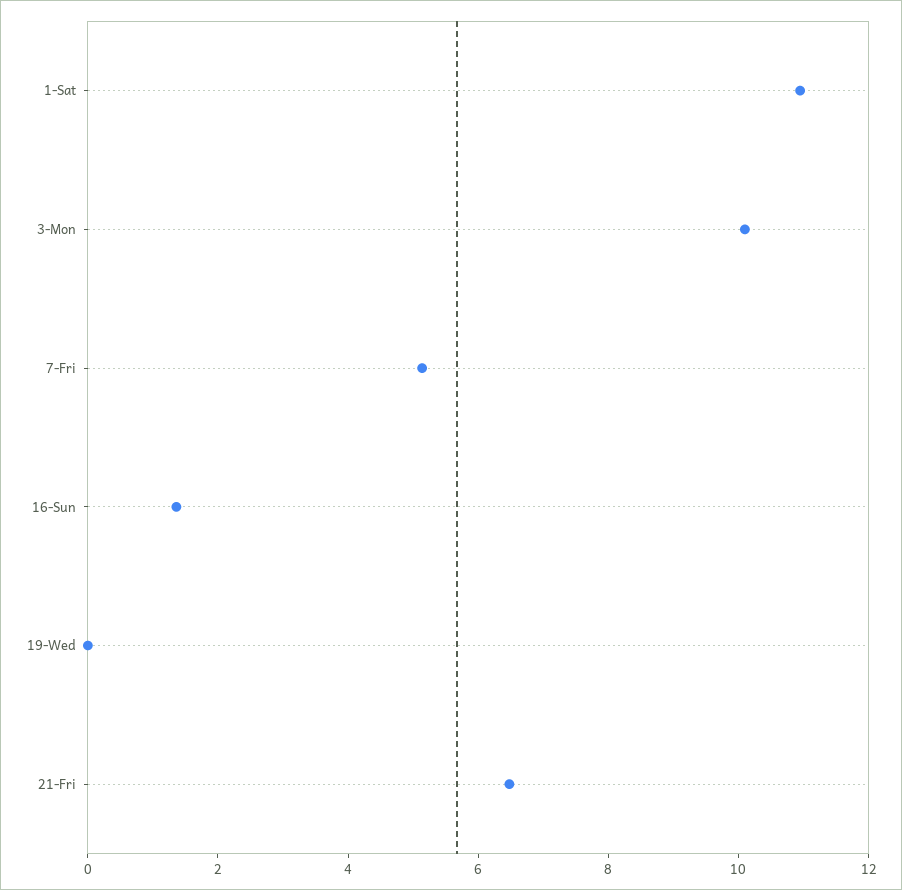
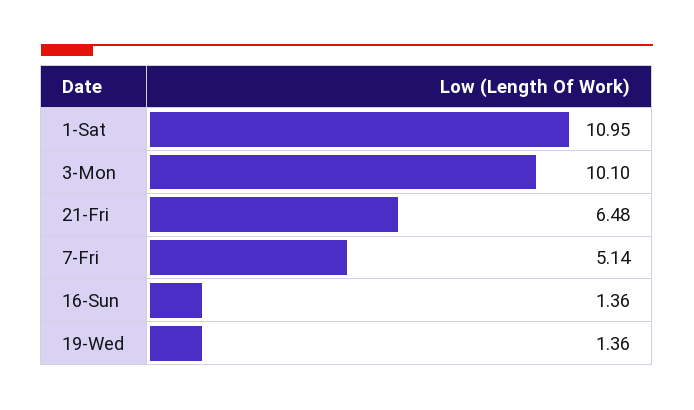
19-Wed: 0 -> 1.36

